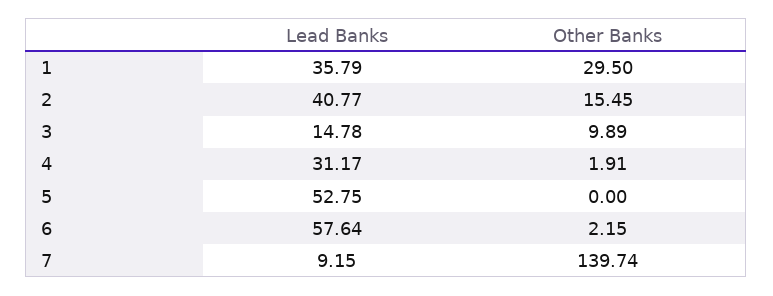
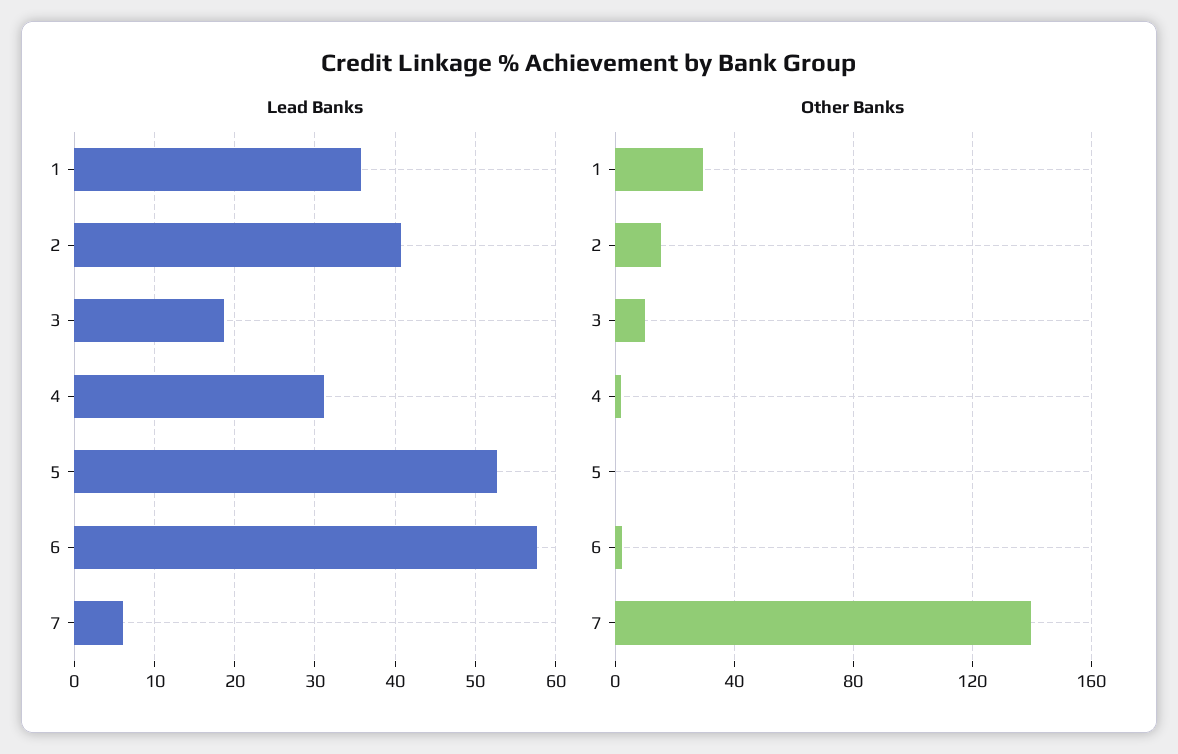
Lead Banks, 3: 14.78 -> 19
Lead Banks, 7: 9.15 -> 6

